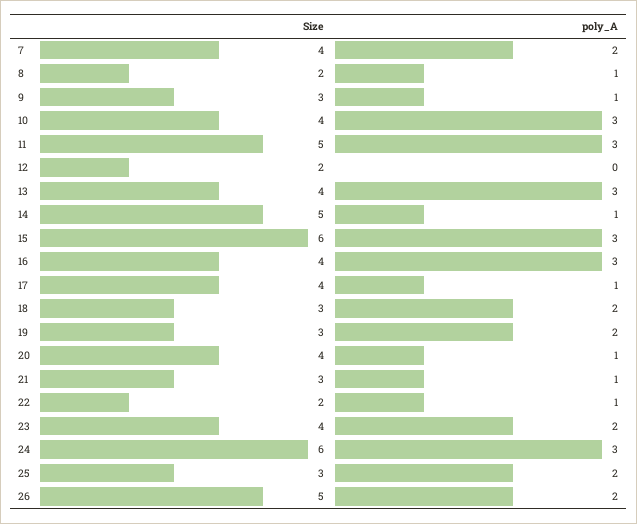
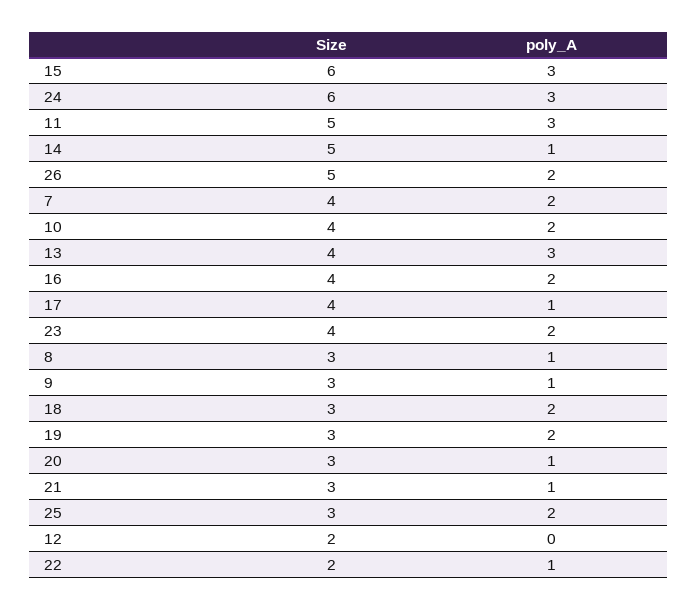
Size, 8: 2 -> 3
poly_A, 10: 3 -> 2
poly_A, 16: 3 -> 2
Size, 20: 4 -> 3

